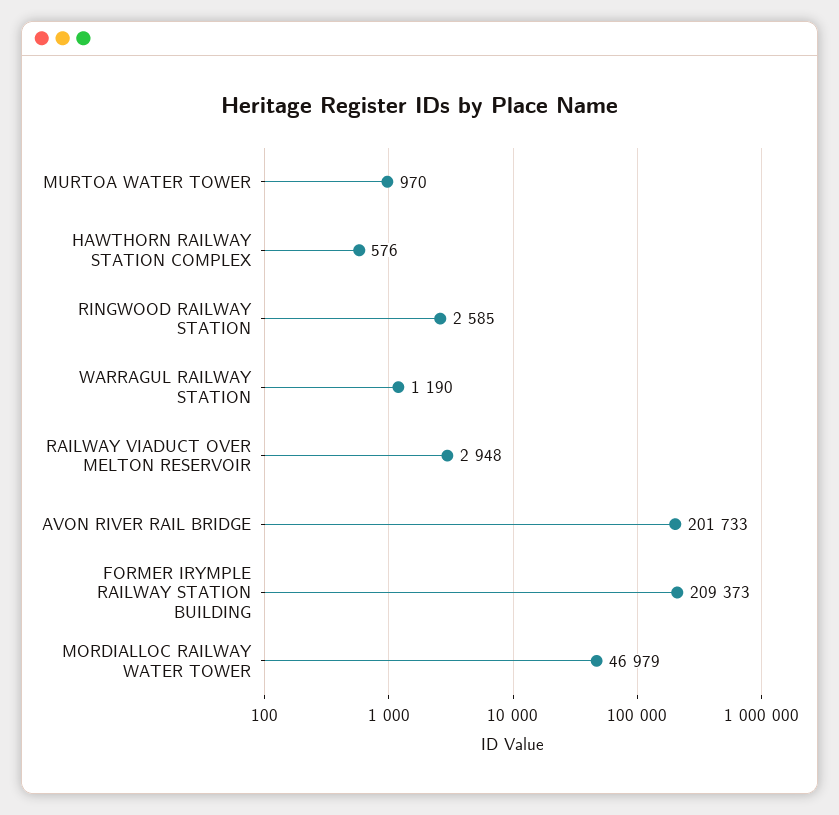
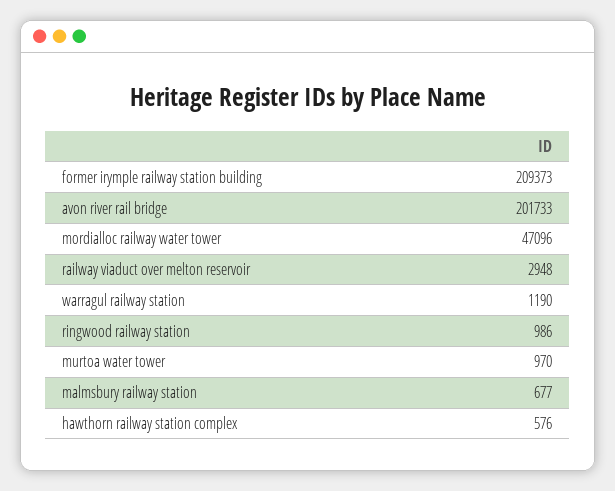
RINGWOOD RAILWAY STATION: 2585 -> 986
MORDIALLOC RAILWAY WATER TOWER: 46979 -> 47096
malmsbury railway station: none -> 677

